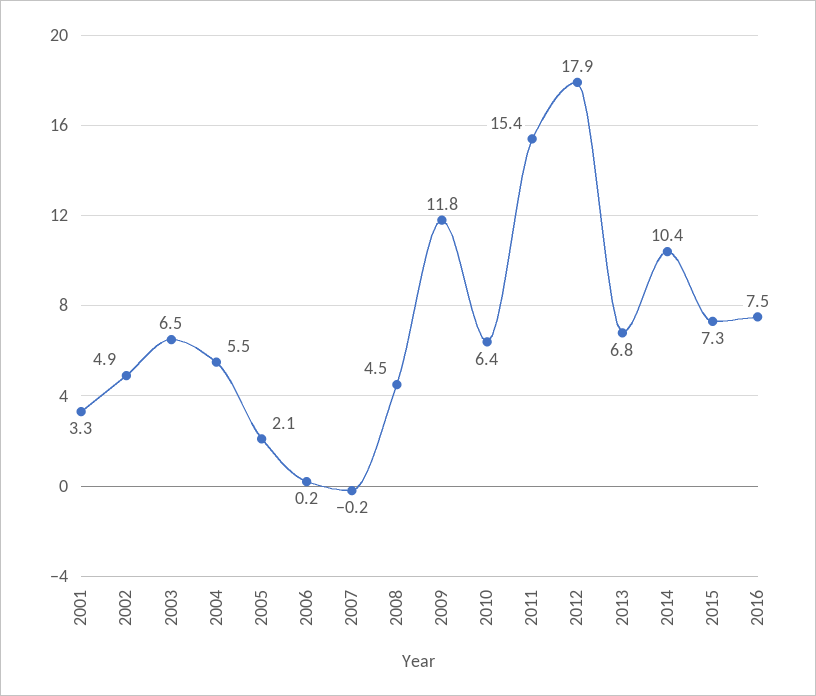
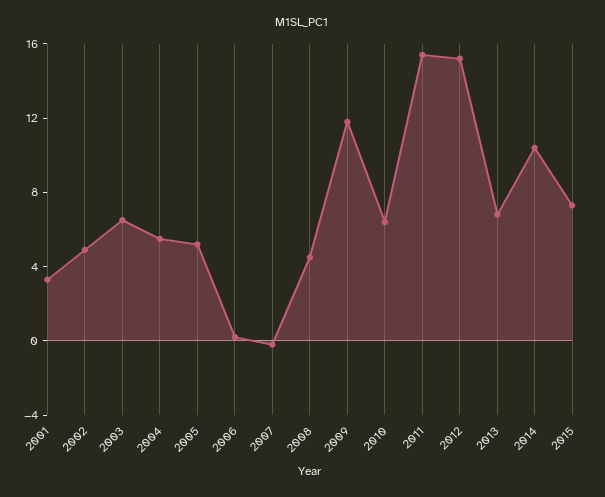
2005: 2.1 -> 5
2012: 17.9 -> 15
2016: 7.5 -> none

